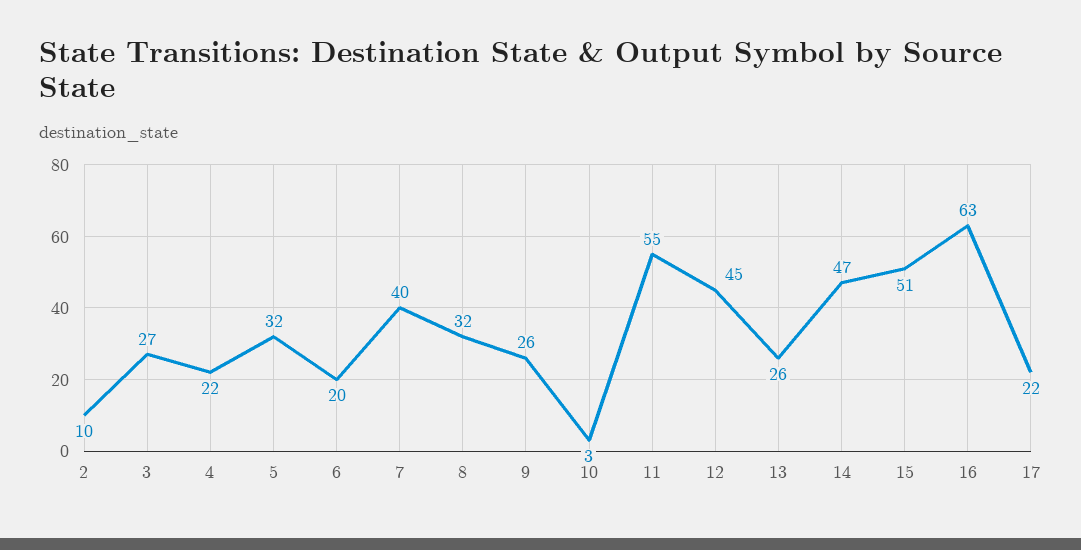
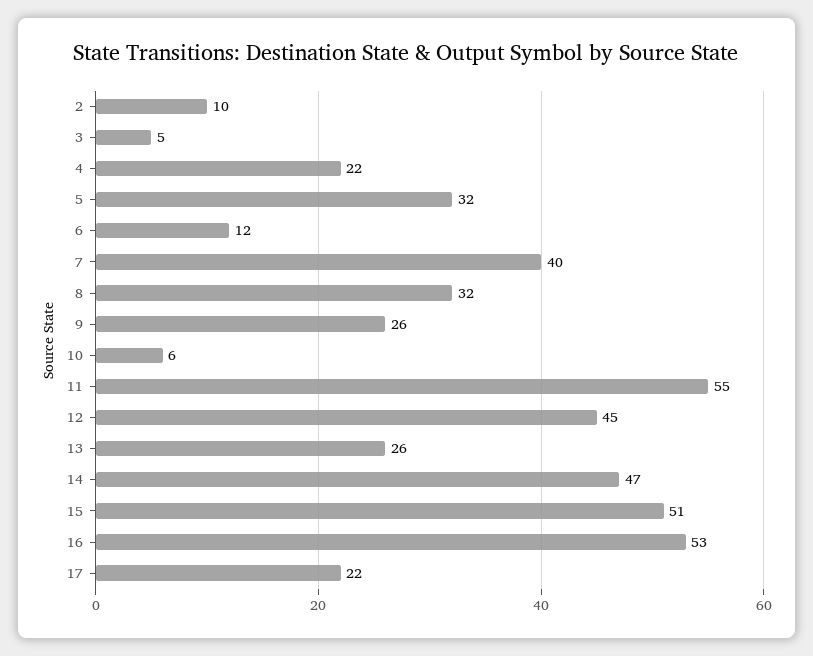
3: 27 -> 5
6: 20 -> 12
10: 3 -> 6
16: 63 -> 53

